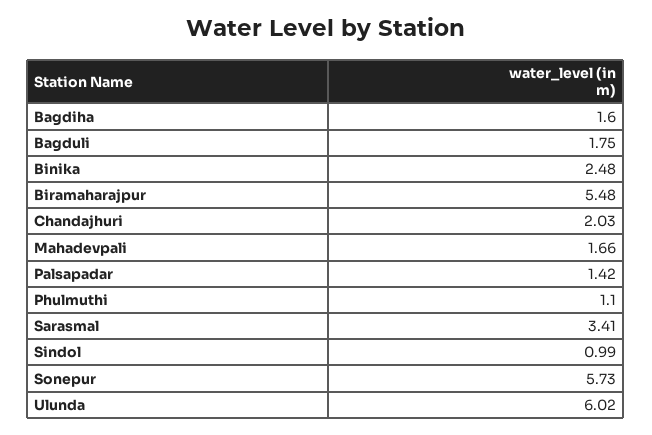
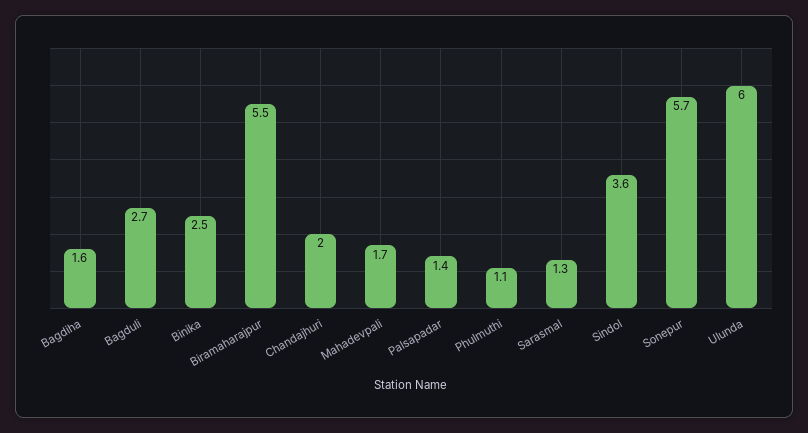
Bagduli: 1.75 -> 2.7
Sarasmal: 3.41 -> 1.3
Sindol: 0.99 -> 3.6

